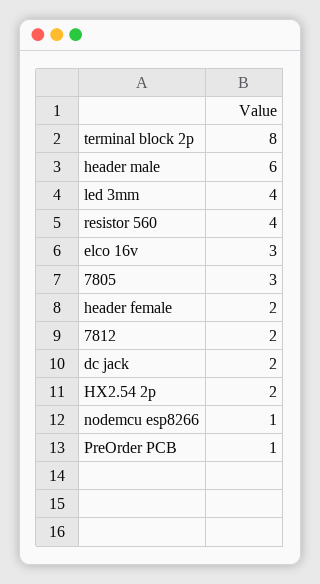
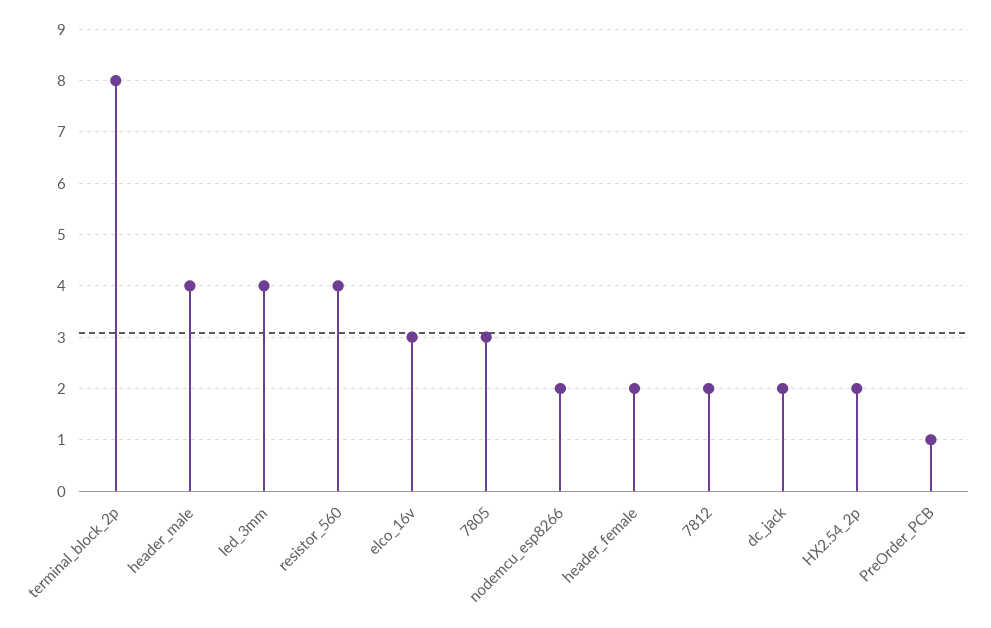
header male: 6 -> 4
nodemcu esp8266: 1 -> 2

